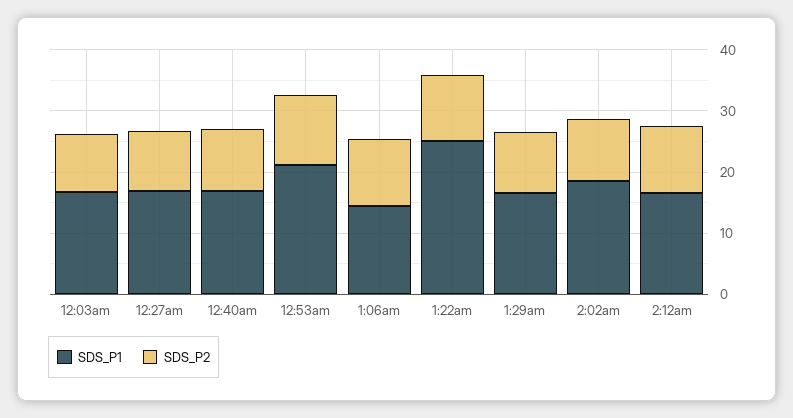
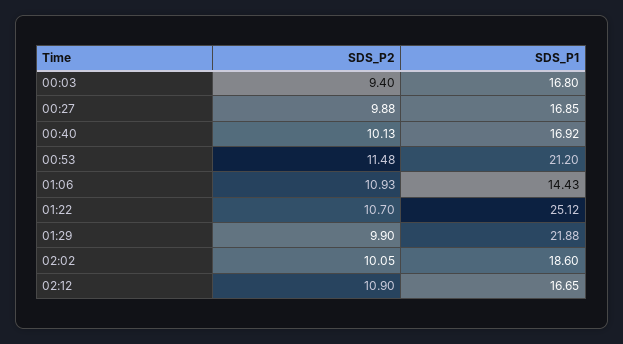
SDS_P1, 1:29am: 16 -> 21.88

